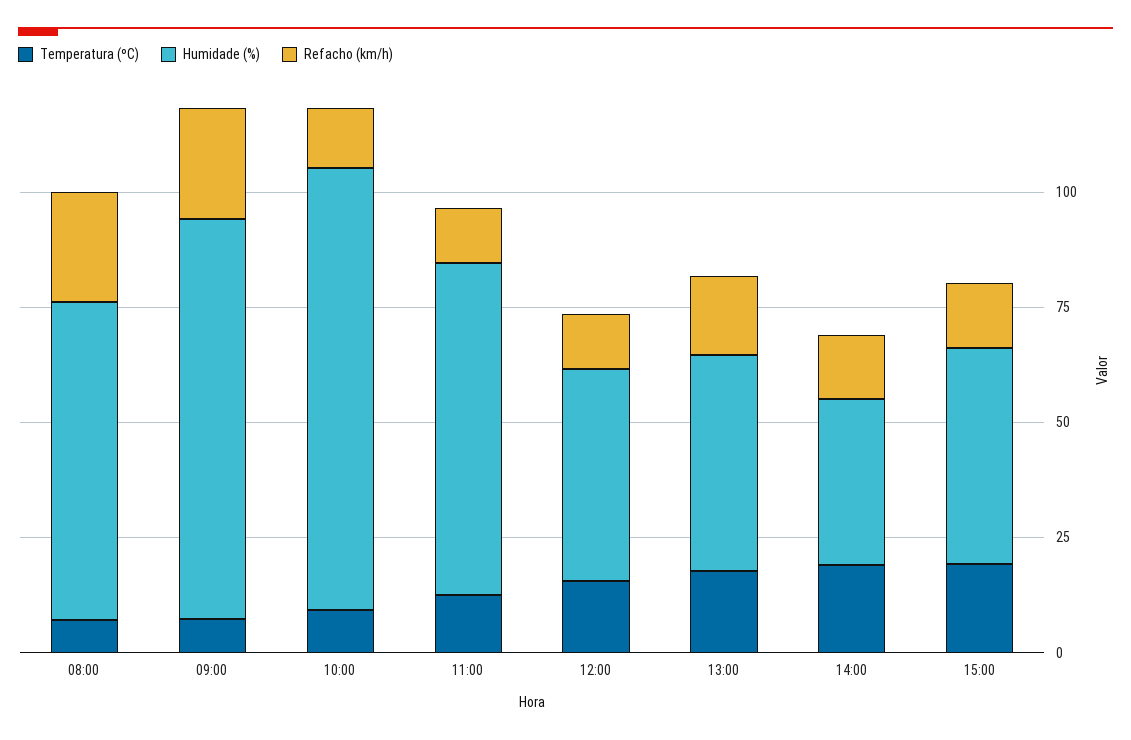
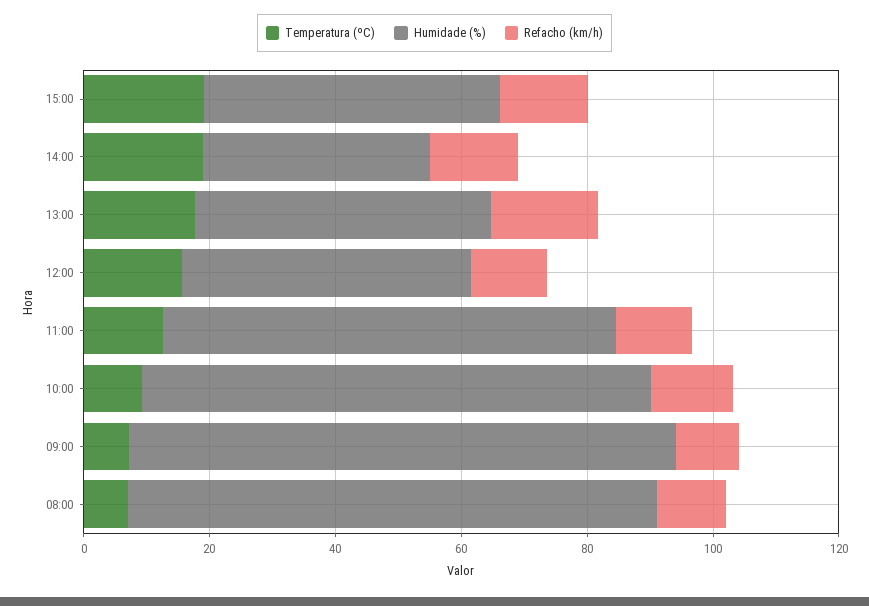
Humidade (%), 08:00: 70 -> 85
Refacho (km/h), 08:00: 25 -> 10
Refacho (km/h), 09:00: 25 -> 10
Humidade (%), 10:00: 95 -> 80

